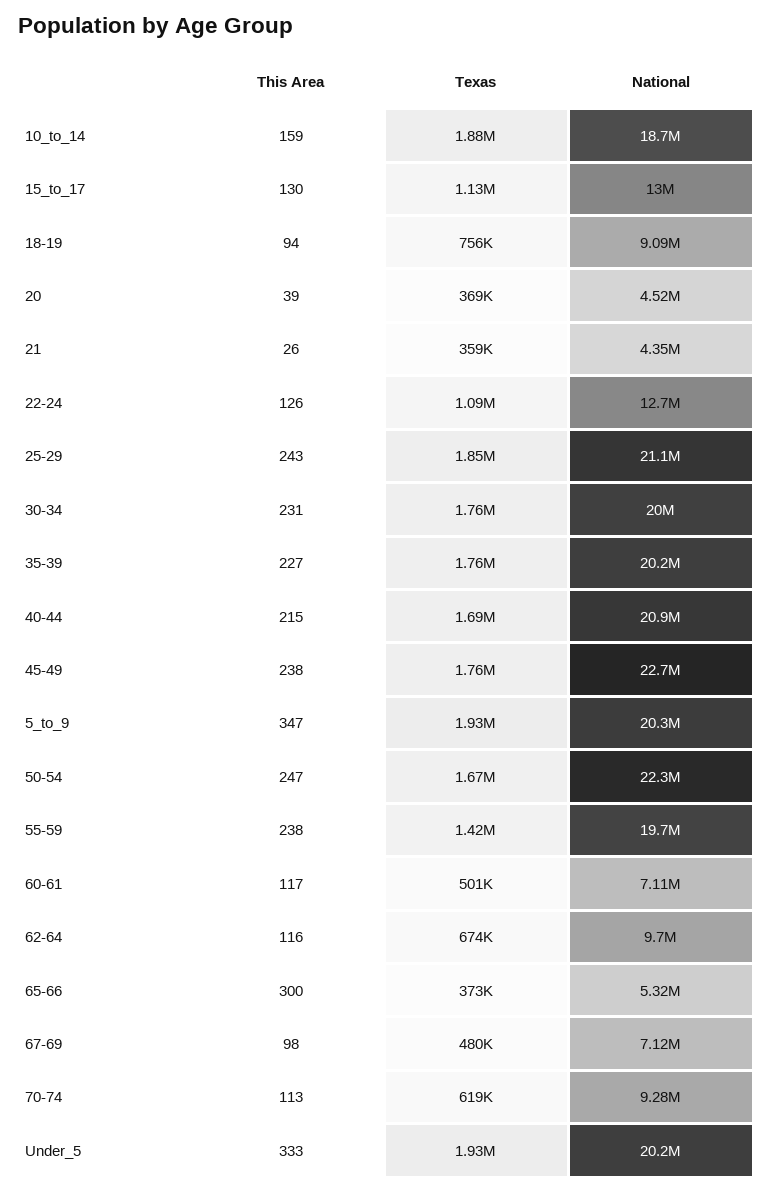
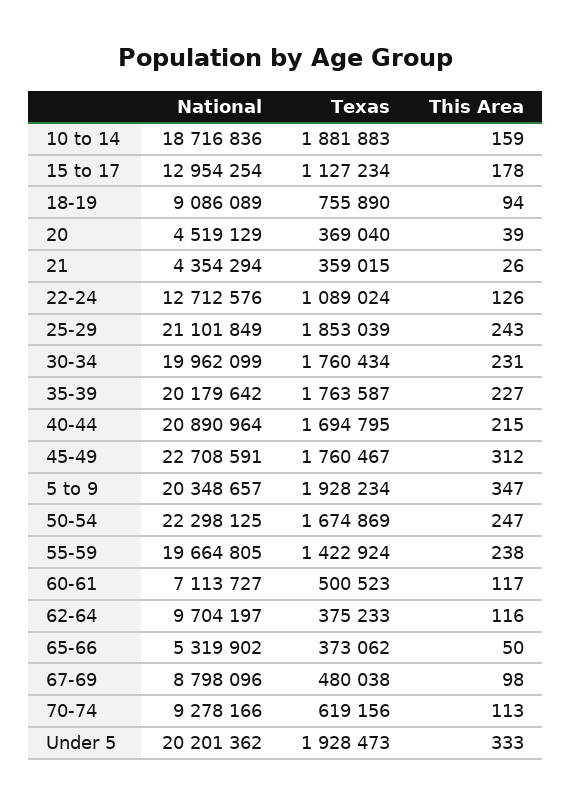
This Area, 15_to_17: 130 -> 178
This Area, 45-49: 238 -> 312
Texas, 62-64: 674000 -> 375233
This Area, 65-66: 300 -> 50
National, 67-69: 7120000 -> 8798096

